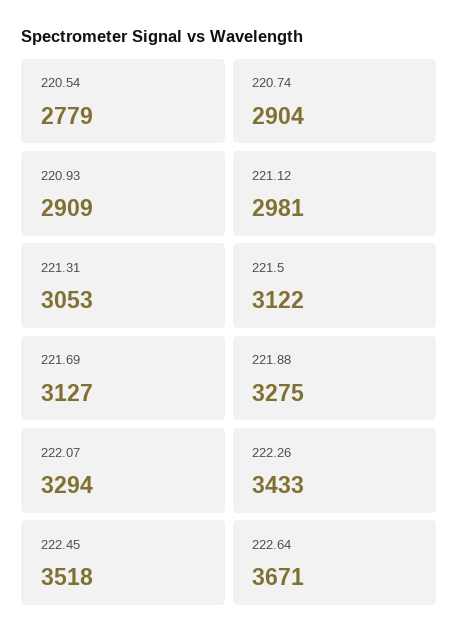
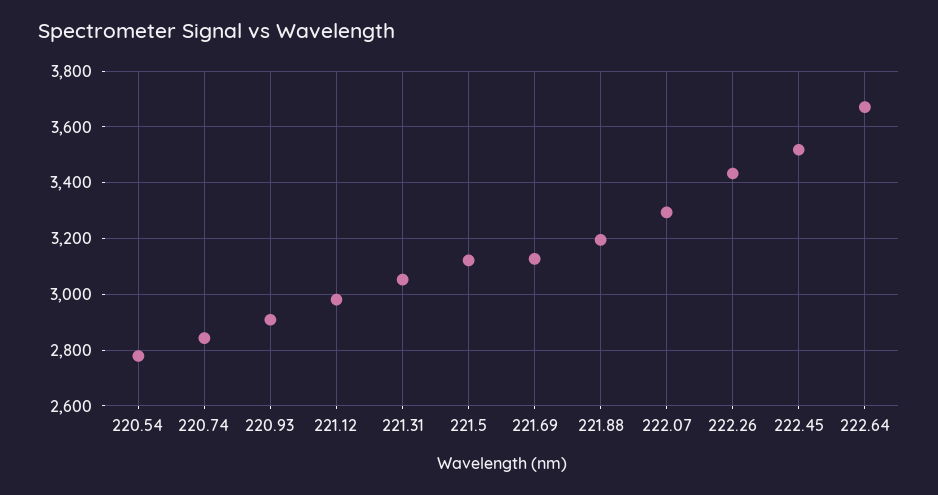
220.74: 2904 -> 2850
221.88: 3275 -> 3200

